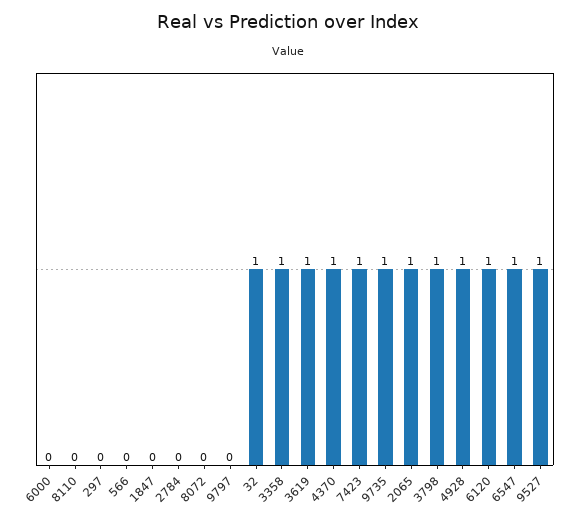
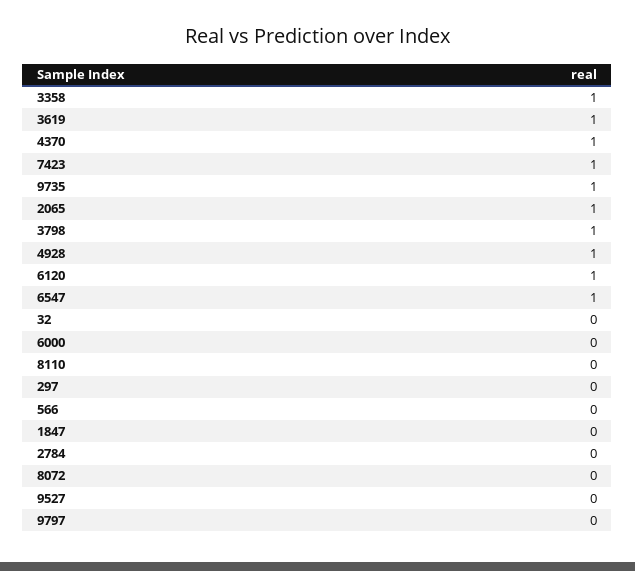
32: 1 -> 0
9527: 1 -> 0

